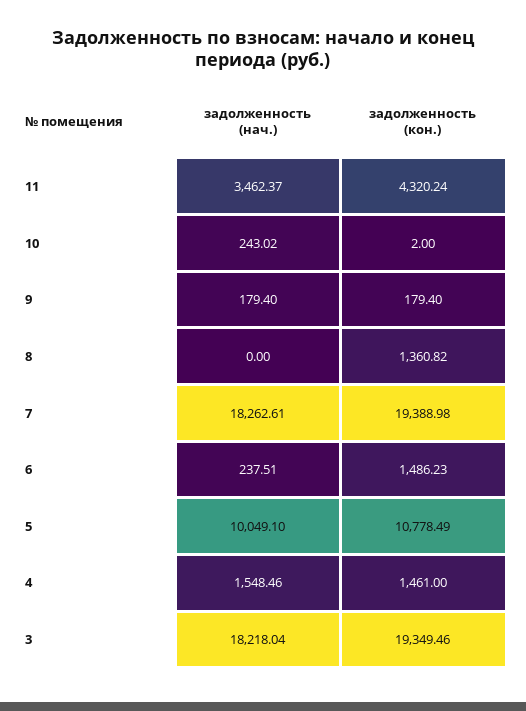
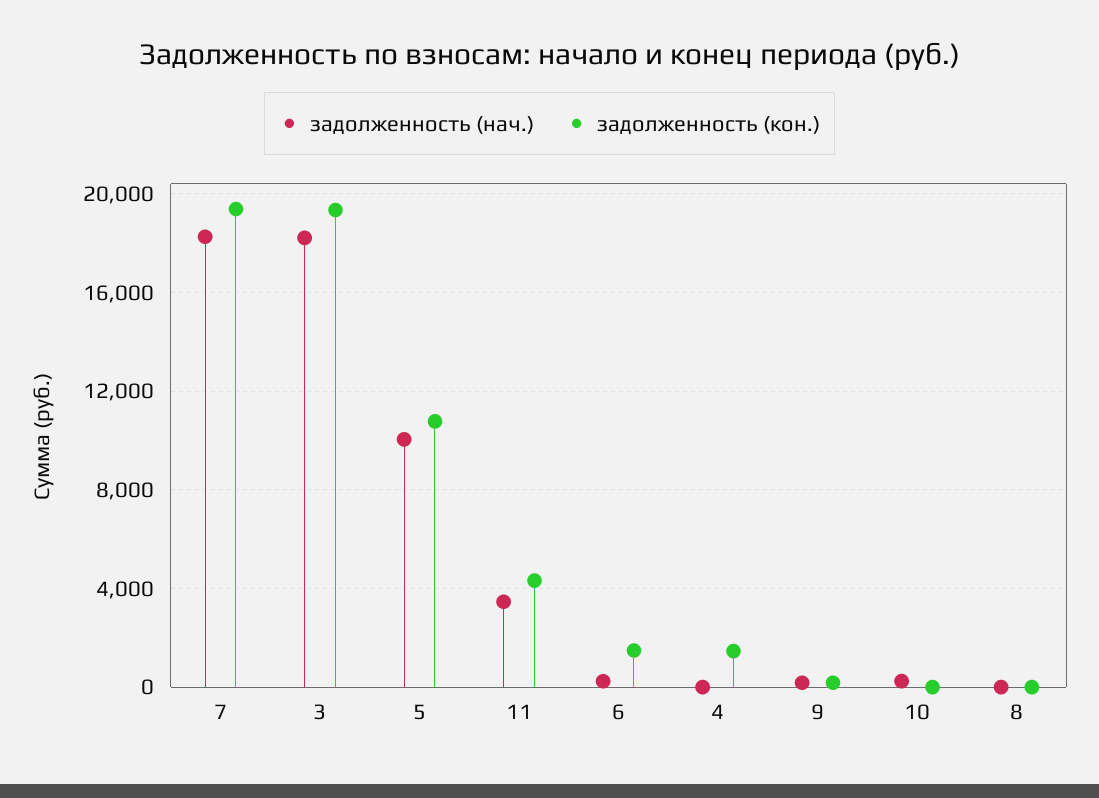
задолженность (кон.), 8: 1360.82 -> 0
задолженность (нач.), 4: 1548.46 -> 0

